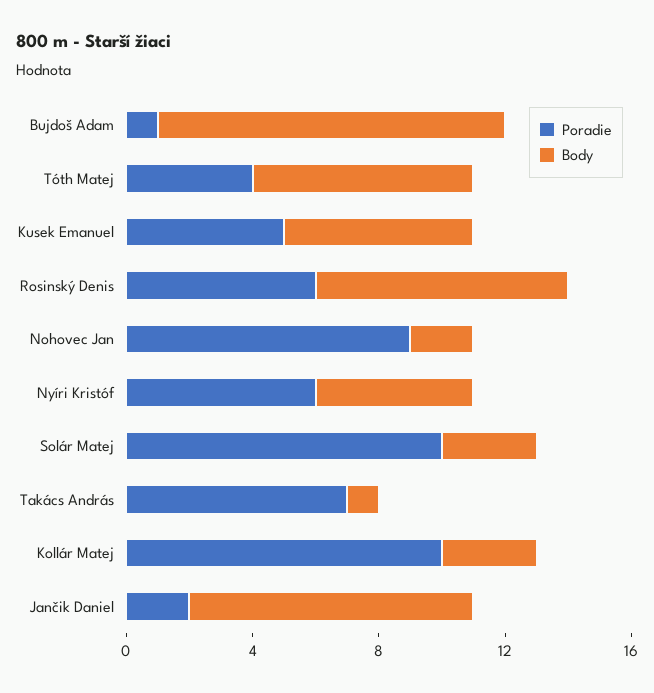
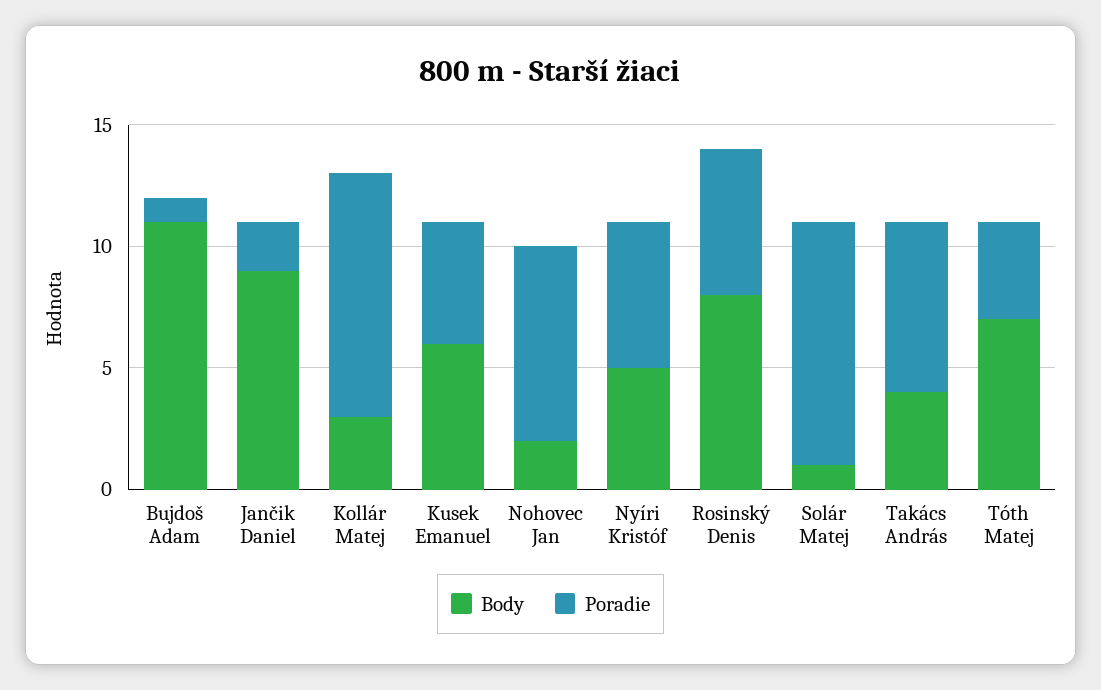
Poradie, Nohovec Jan: 9 -> 8
Body, Solár Matej: 3 -> 1
Body, Takács András: 1 -> 4

